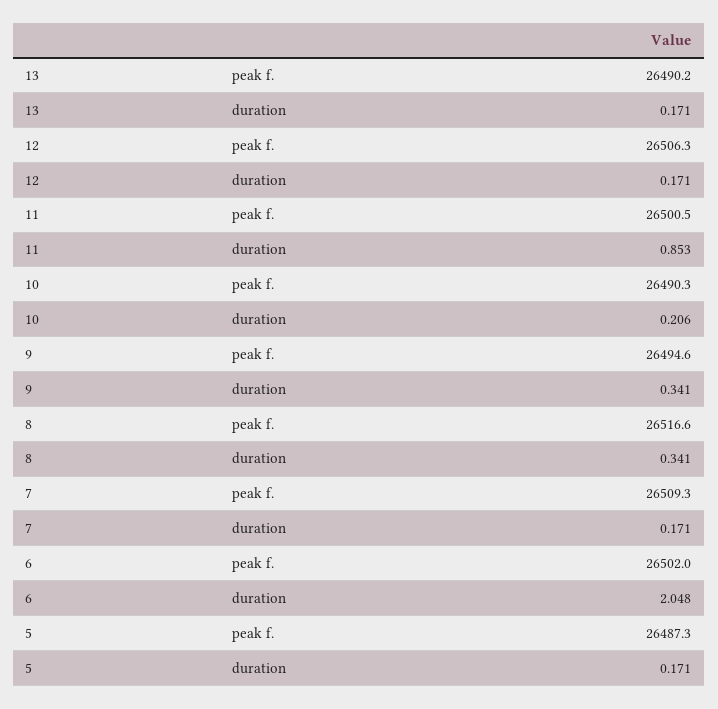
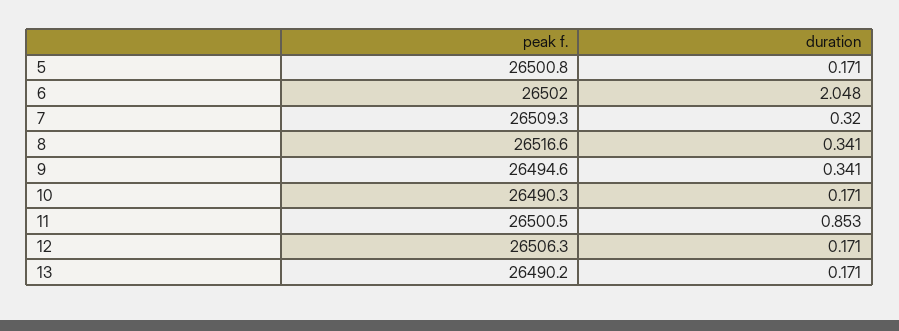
10, duration: 0.206 -> 0.171
7, duration: 0.171 -> 0.32
5, peak f.: 26487.3 -> 26500.8

